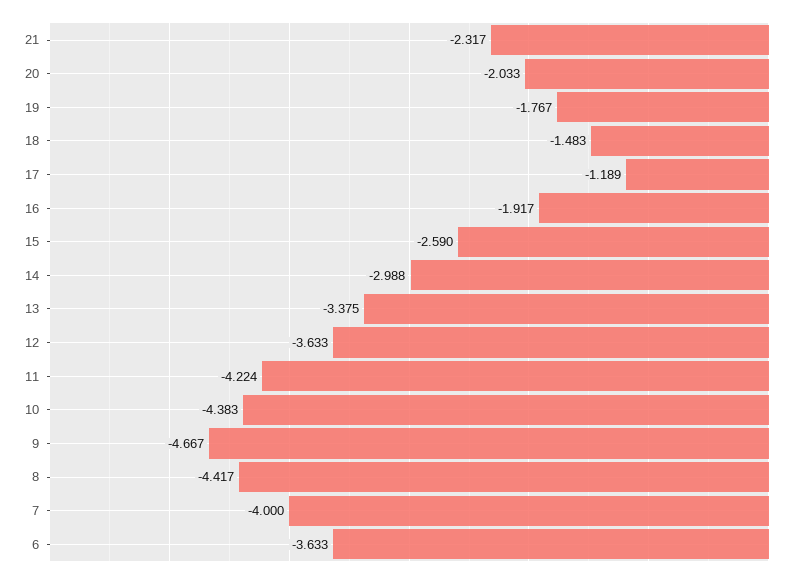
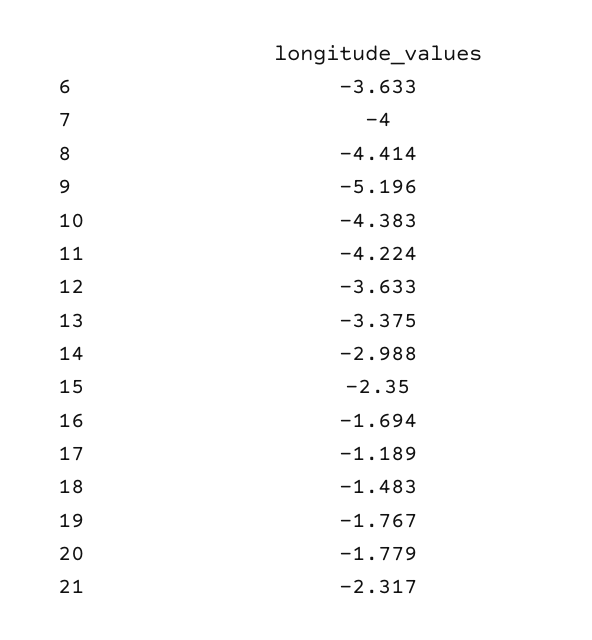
20: -2.033 -> -1.779
16: -1.917 -> -1.694
15: -2.59 -> -2.35
9: -4.667 -> -5.196
8: -4.417 -> -4.414

